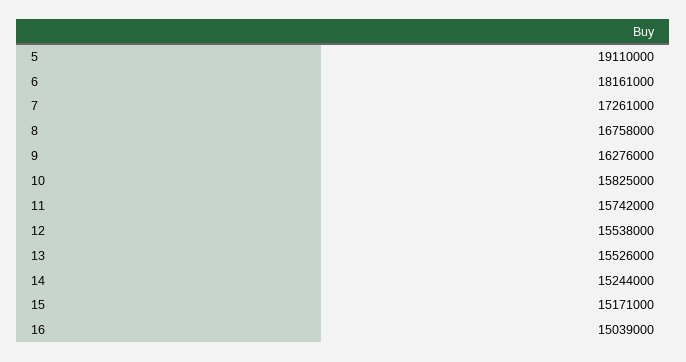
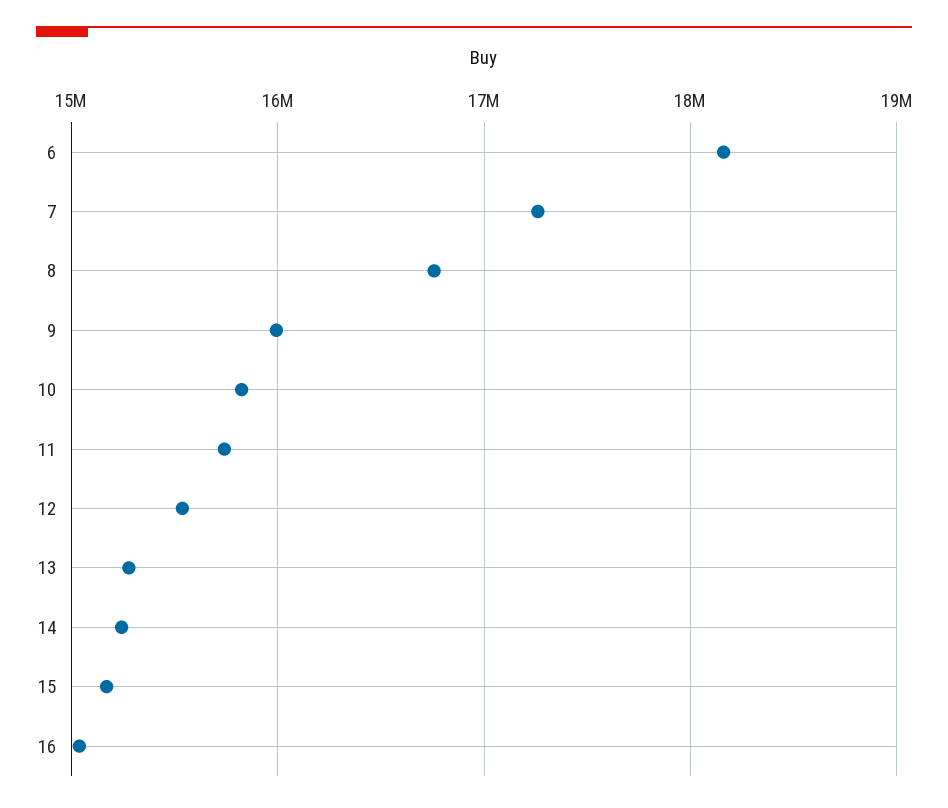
5: 19110000 -> none
9: 16276000 -> 16000000
13: 15526000 -> 15300000

